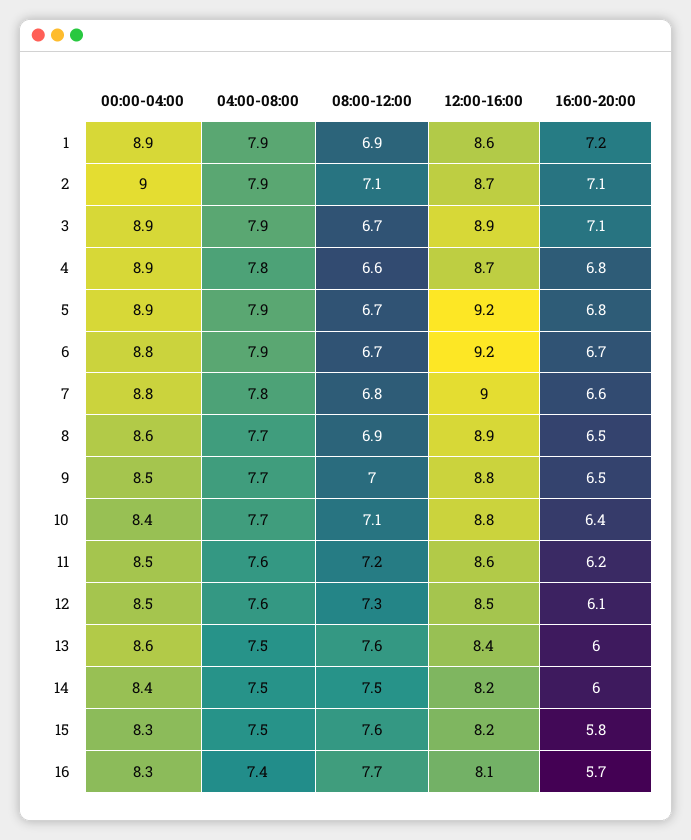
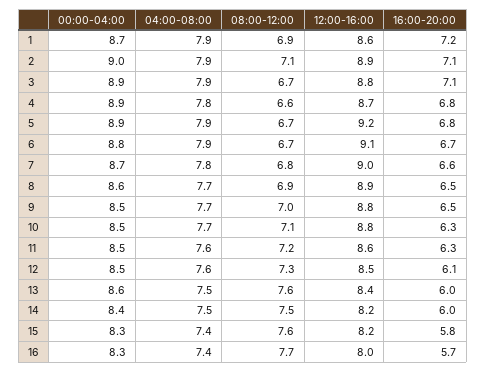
00:00-04:00, 1: 8.9 -> 8.7
12:00-16:00, 2: 8.7 -> 8.9
12:00-16:00, 3: 8.9 -> 8.8
12:00-16:00, 6: 9.2 -> 9.1
00:00-04:00, 7: 8.8 -> 8.7
00:00-04:00, 10: 8.4 -> 8.5
16:00-20:00, 10: 6.4 -> 6.3
16:00-20:00, 11: 6.2 -> 6.3
04:00-08:00, 15: 7.5 -> 7.4
12:00-16:00, 16: 8.1 -> 8

